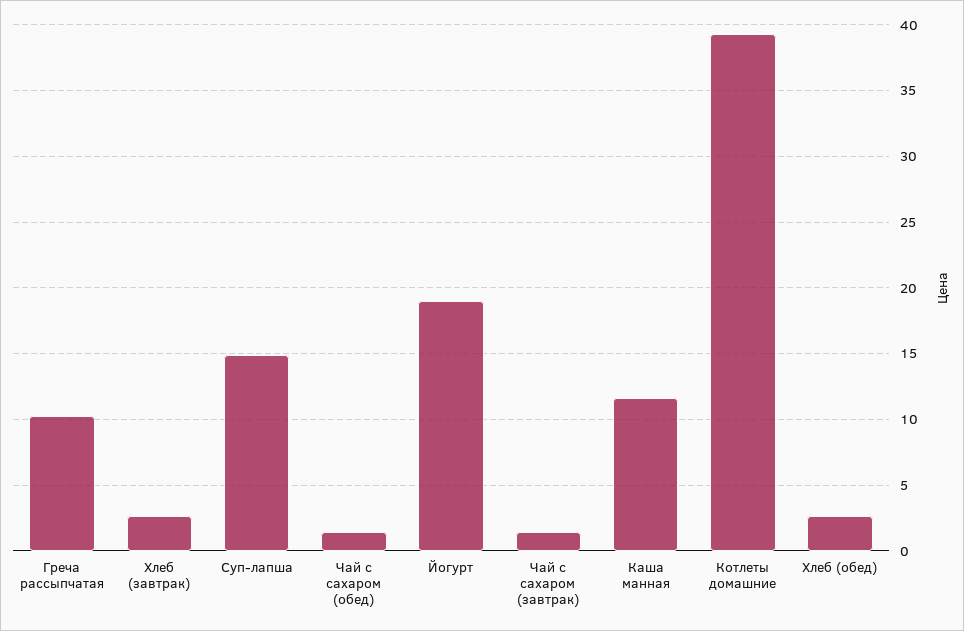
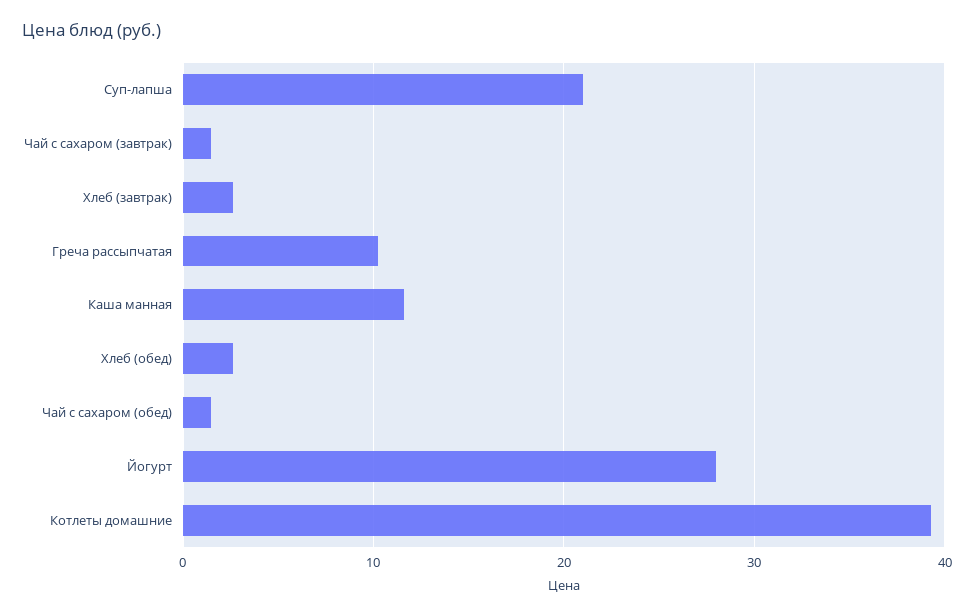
Суп-лапша: 15 -> 21
Йогурт: 19 -> 28

